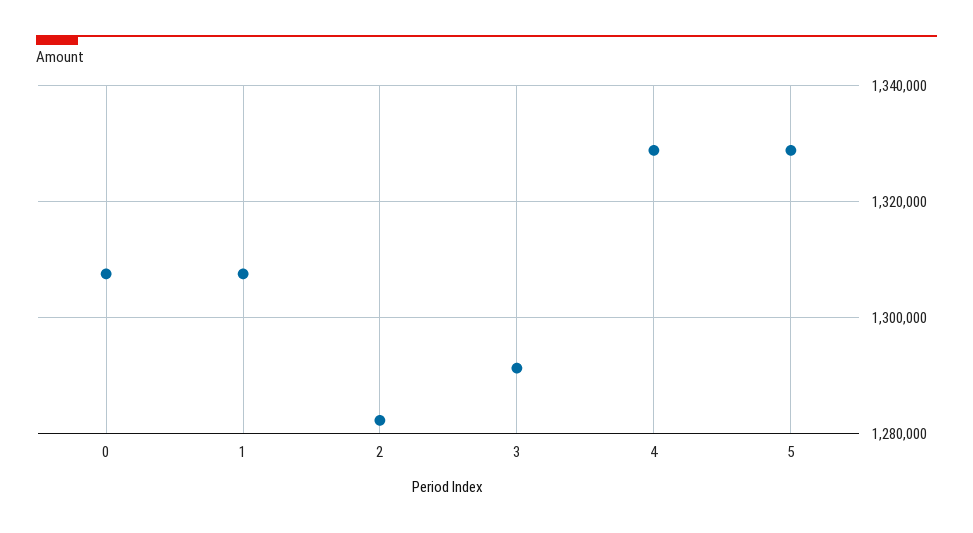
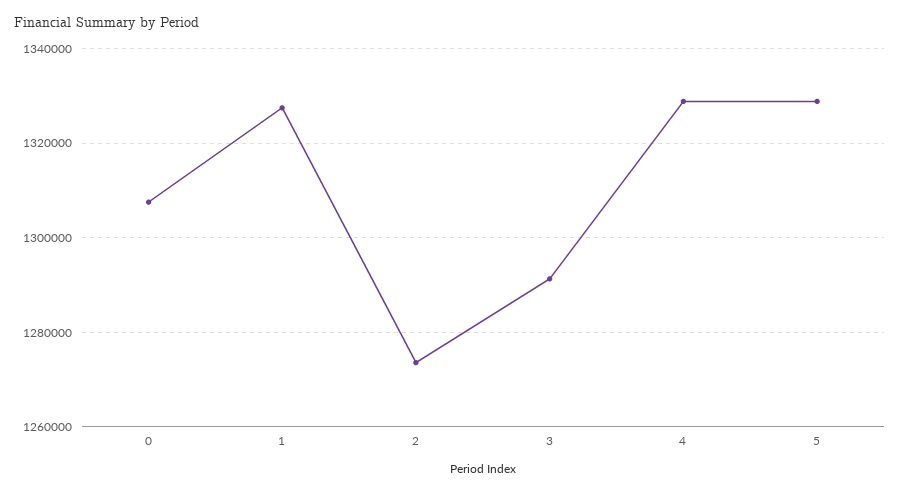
1: 1308000 -> 1328000
2: 1282000 -> 1274000

